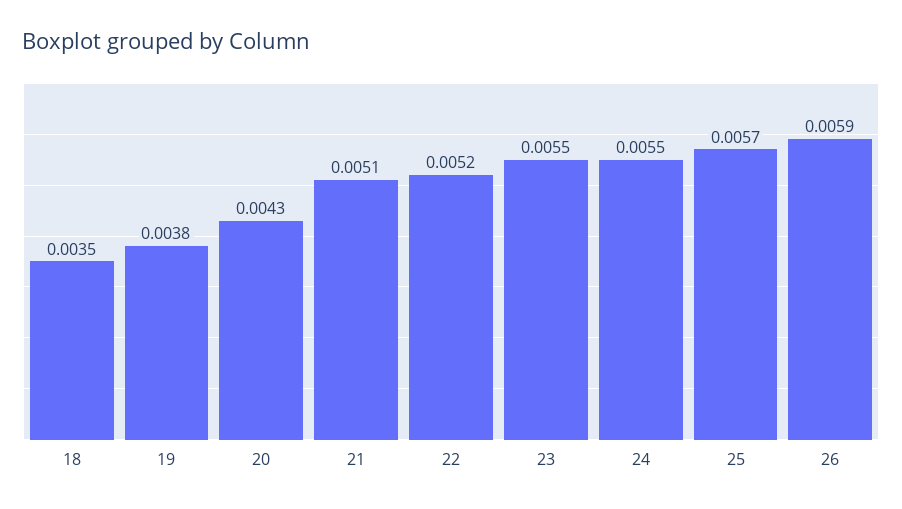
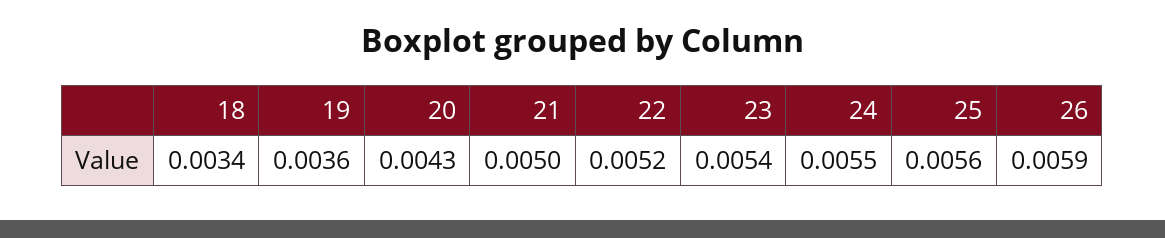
18: 0.0035 -> 0.0034
19: 0.0038 -> 0.0036
21: 0.0051 -> 0.005
23: 0.0055 -> 0.0054
25: 0.0057 -> 0.0056

